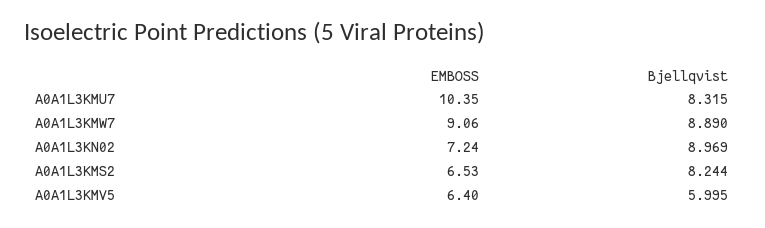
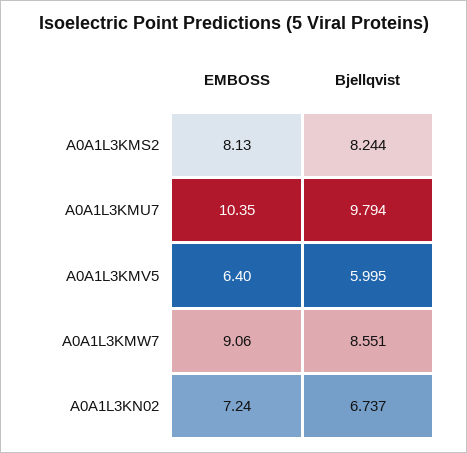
Bjellqvist, A0A1L3KMU7: 8.315 -> 9.794
Bjellqvist, A0A1L3KMW7: 8.89 -> 8.551
Bjellqvist, A0A1L3KN02: 8.969 -> 6.737
EMBOSS, A0A1L3KMS2: 6.53 -> 8.13

